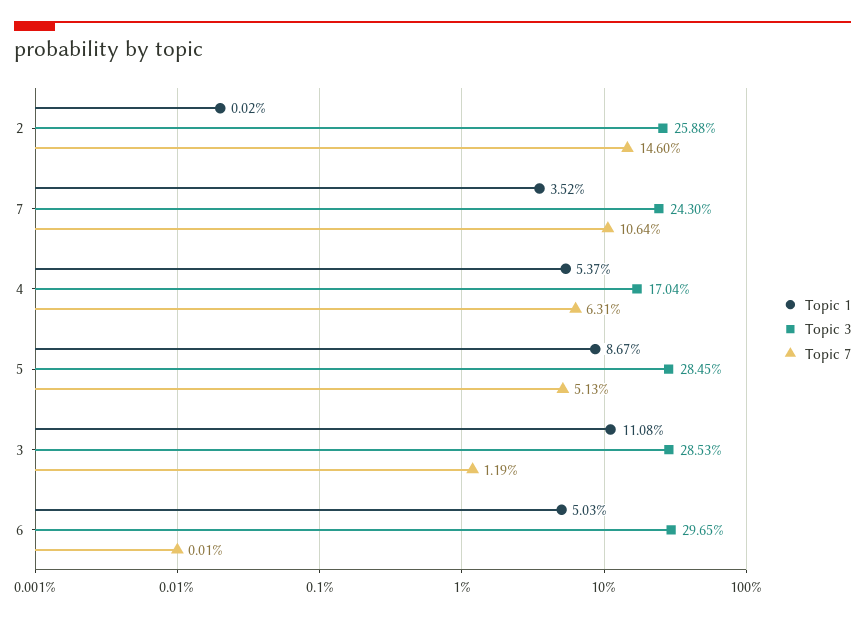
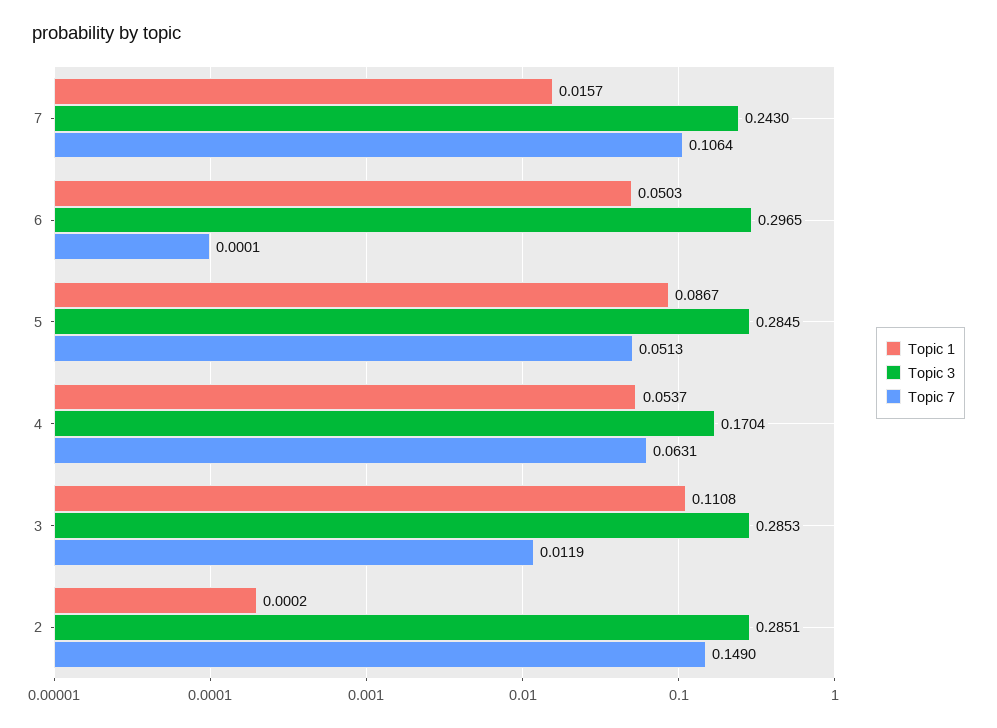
Topic 3, 2: 0.2588 -> 0.2851
Topic 7, 2: 0.146 -> 0.149
Topic 1, 7: 0.0352 -> 0.0157

